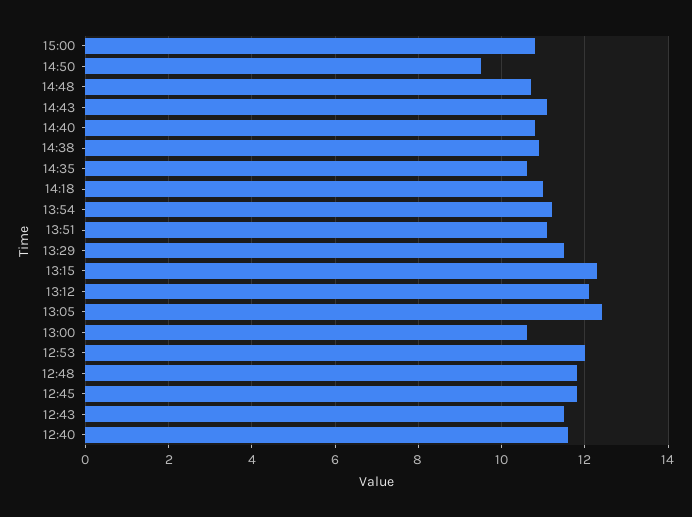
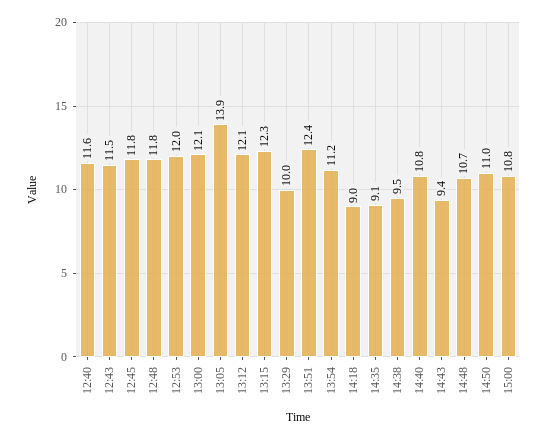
14:50: 9.5 -> 11
14:43: 11 -> 9.4
14:38: 11 -> 9.5
14:35: 10.5 -> 9.1
14:18: 11 -> 9
13:51: 11 -> 12.4
13:29: 11.5 -> 10
13:05: 12.5 -> 13.9
13:00: 10.5 -> 12.1

